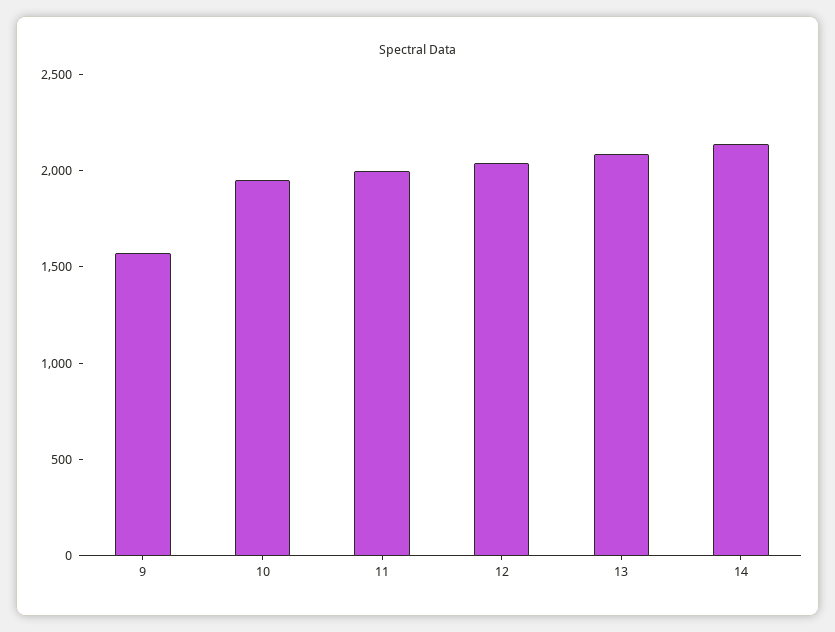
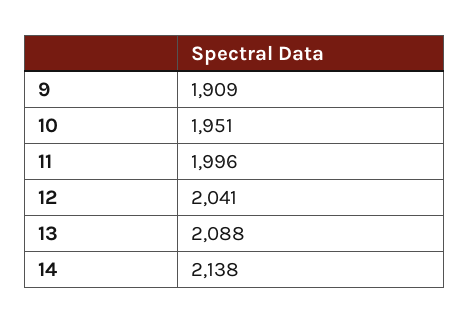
9: 1600 -> 1909

